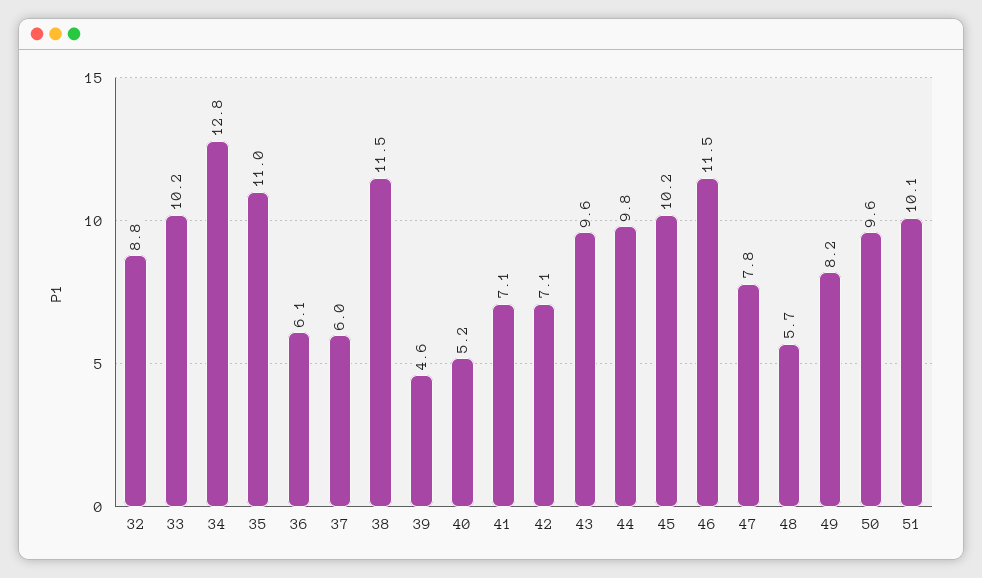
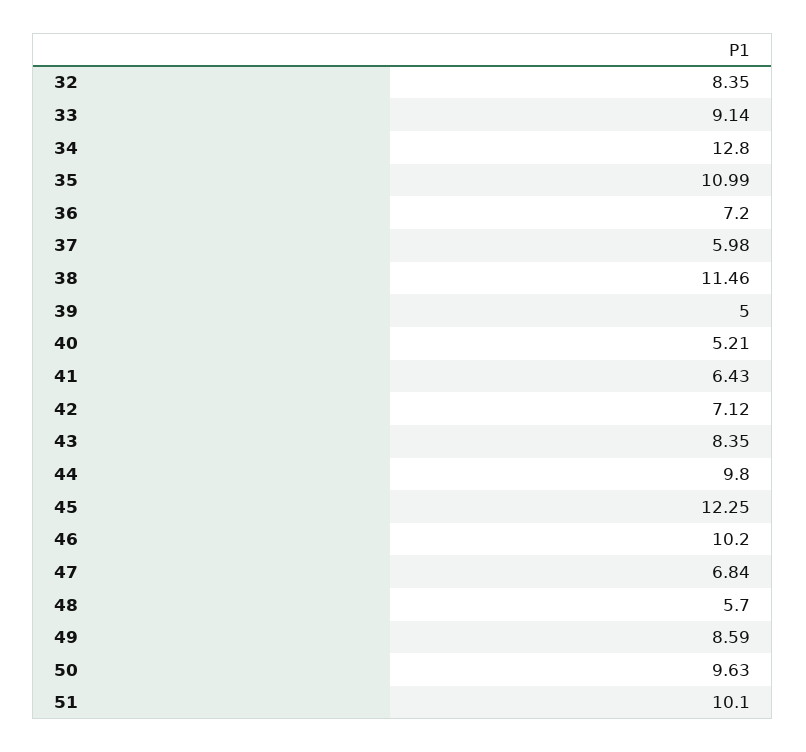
32: 8.8 -> 8.35
33: 10.2 -> 9.14
36: 6.1 -> 7.2
39: 4.6 -> 5
41: 7.1 -> 6.43
43: 9.6 -> 8.35
45: 10.2 -> 12.25
46: 11.5 -> 10.2
47: 7.8 -> 6.84
49: 8.2 -> 8.59

